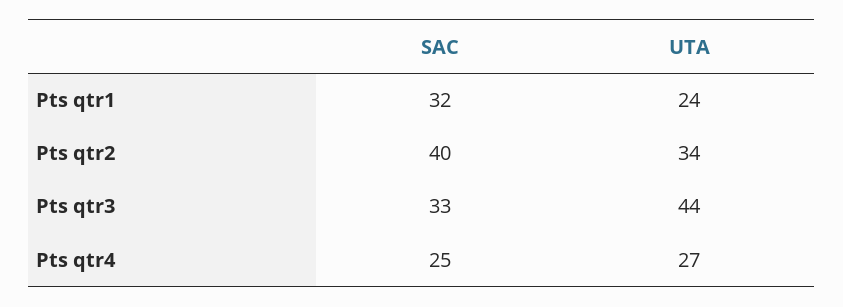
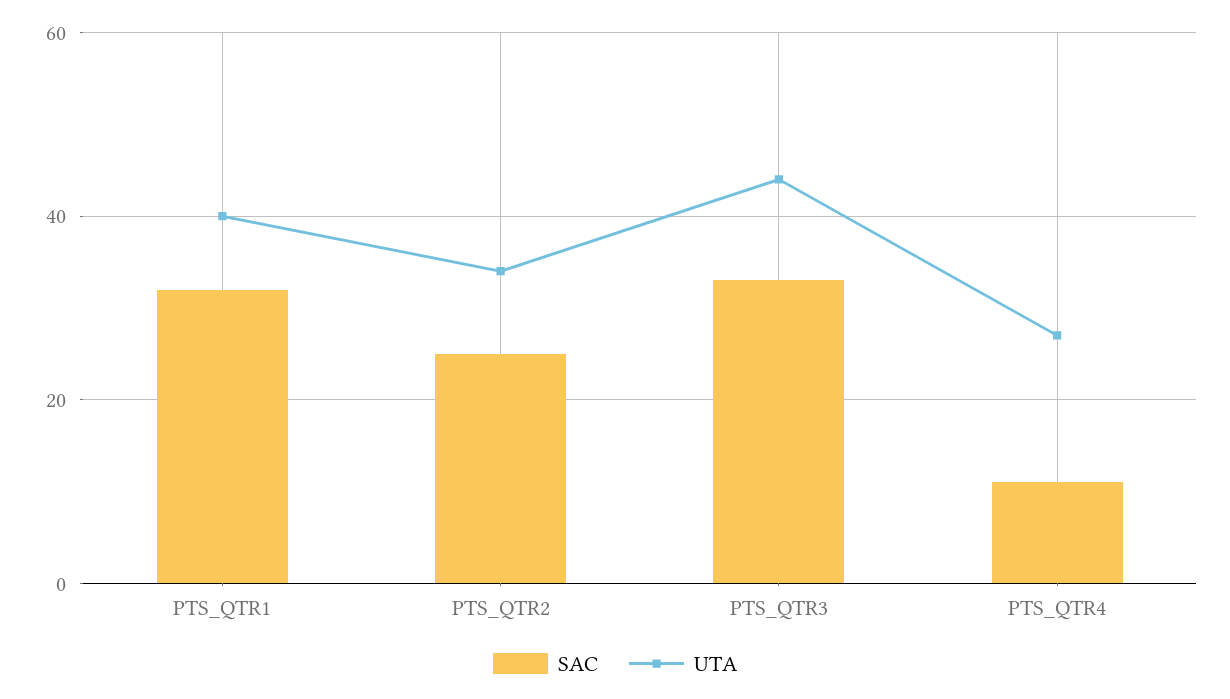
UTA, Pts qtr1: 24 -> 40
SAC, Pts qtr2: 40 -> 25
SAC, Pts qtr4: 25 -> 10

